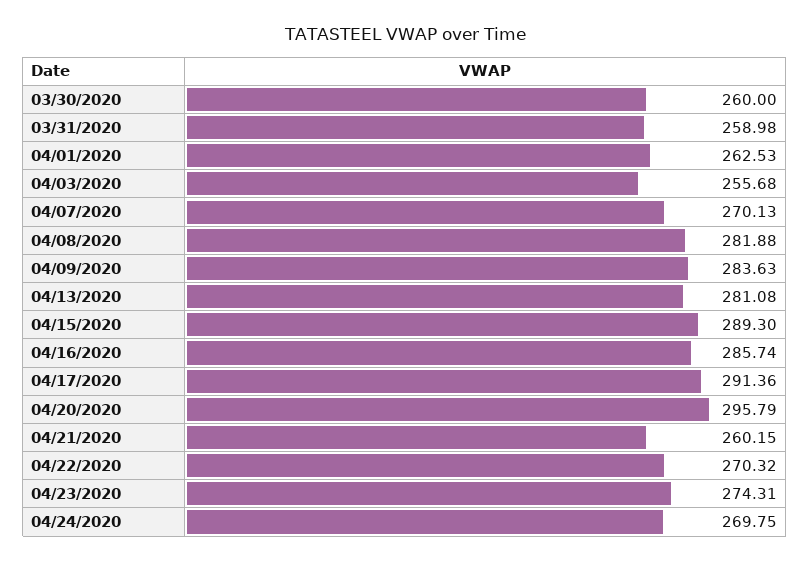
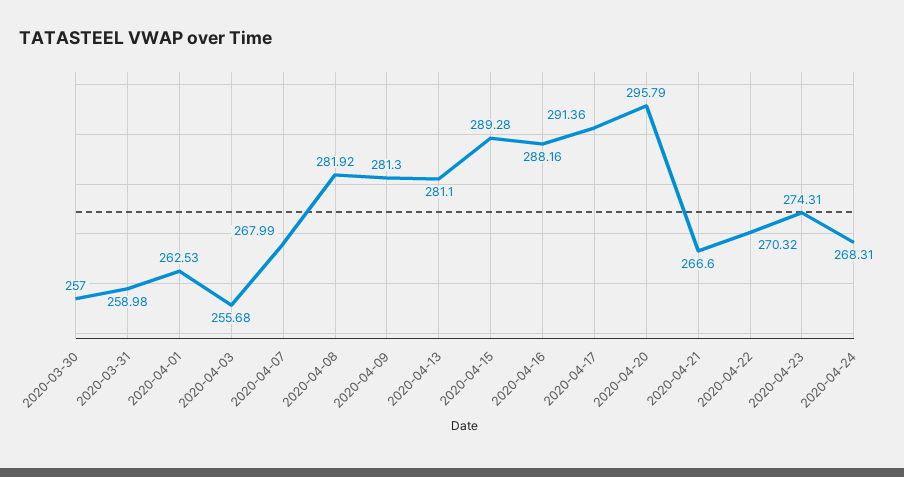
03/30/2020: 260 -> 257
04/07/2020: 270.13 -> 267.99
04/08/2020: 281.88 -> 281.92
04/09/2020: 283.63 -> 281.3
04/13/2020: 281.08 -> 281.1
04/15/2020: 289.3 -> 289.28
04/16/2020: 285.74 -> 288.16
04/21/2020: 260.15 -> 266.6
04/24/2020: 269.75 -> 268.31

